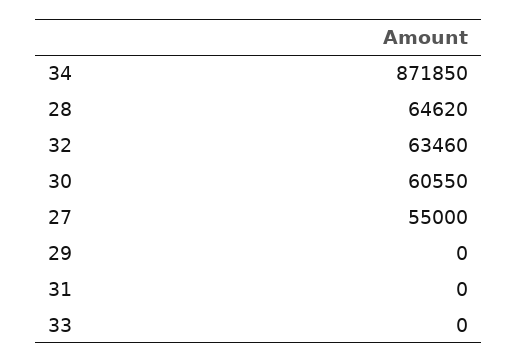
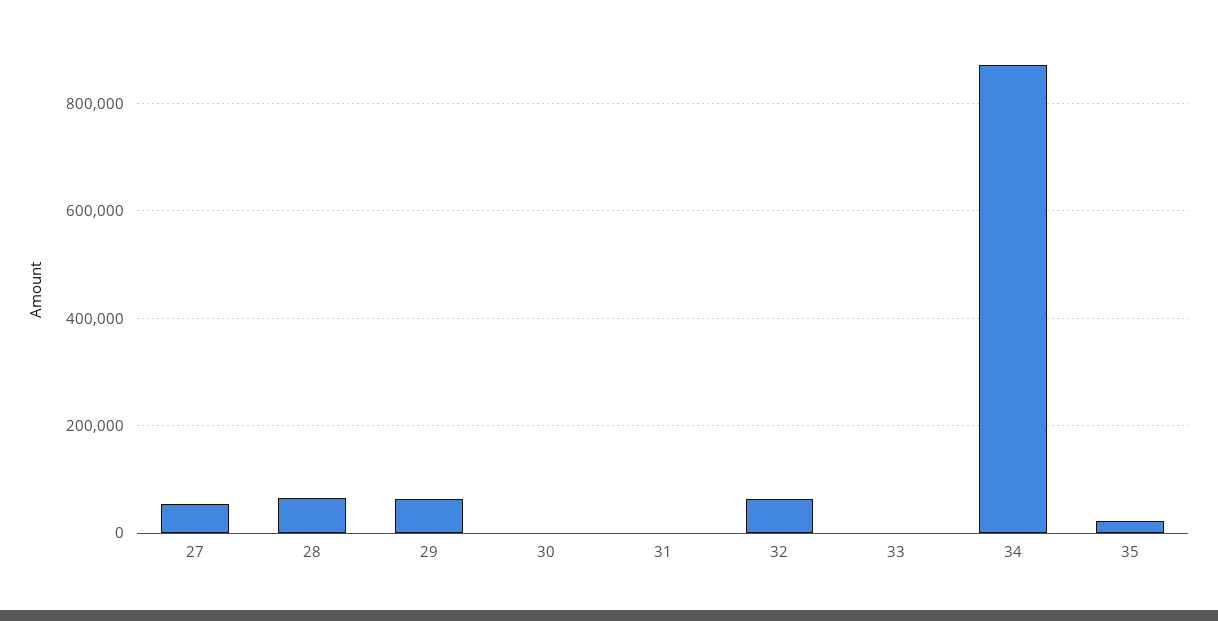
30: 60550 -> 0
29: 0 -> 60000
35: none -> 20000

